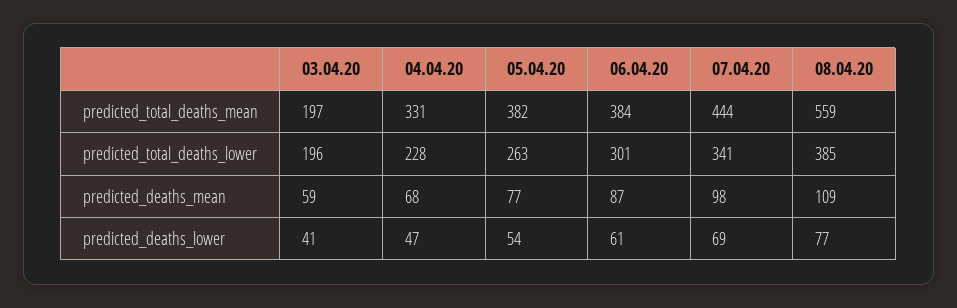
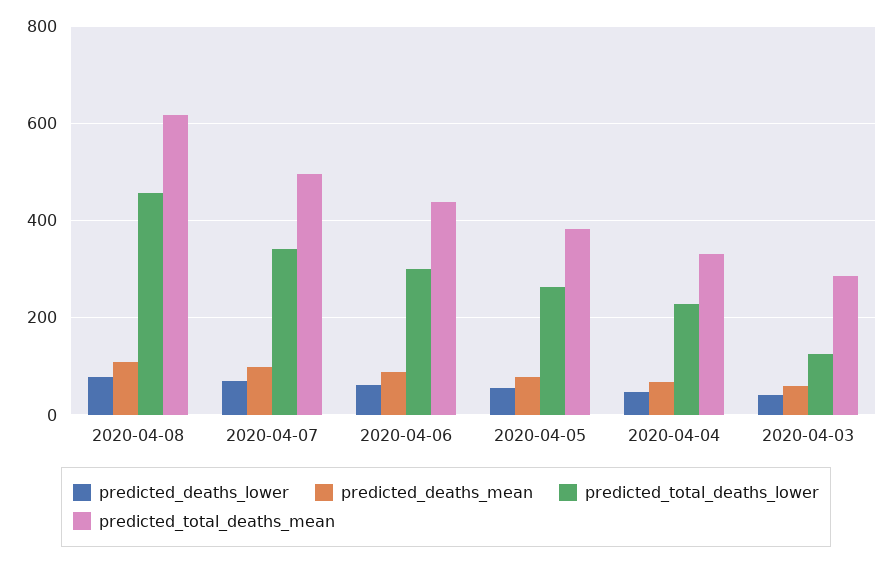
predicted_total_deaths_mean, 03.04.20: 197 -> 280
predicted_total_deaths_mean, 06.04.20: 384 -> 440
predicted_total_deaths_mean, 07.04.20: 444 -> 500
predicted_total_deaths_mean, 08.04.20: 559 -> 620
predicted_total_deaths_lower, 03.04.20: 196 -> 120
predicted_total_deaths_lower, 08.04.20: 385 -> 460

